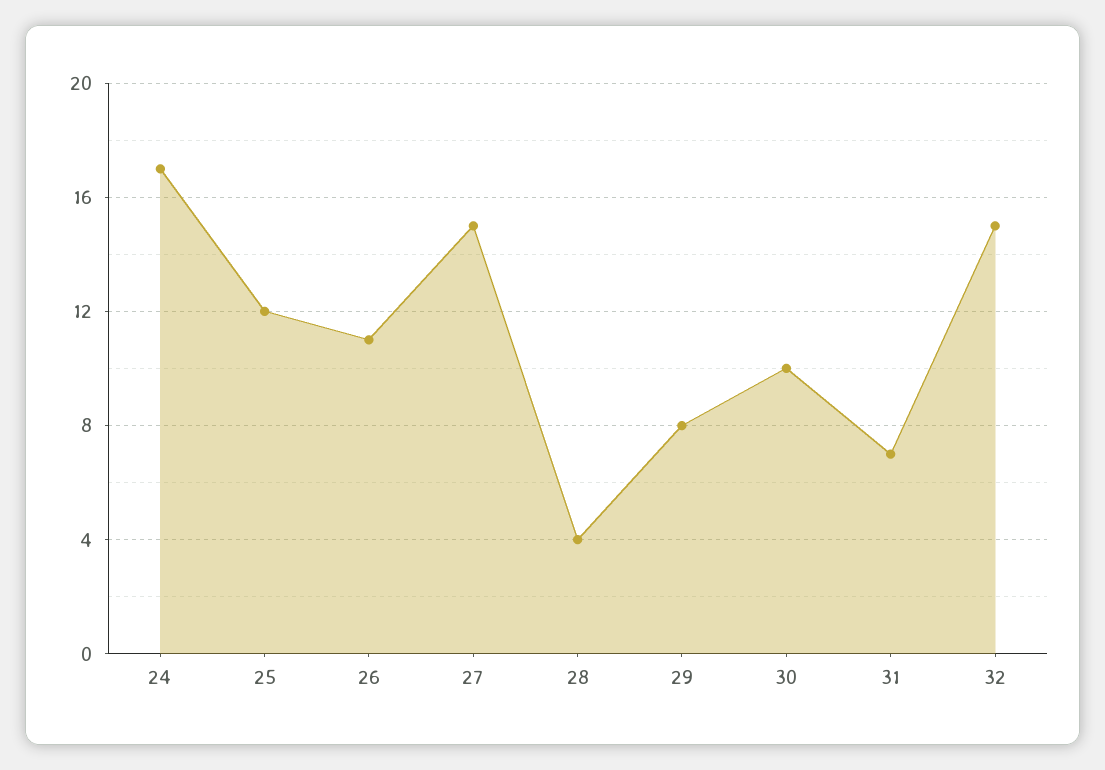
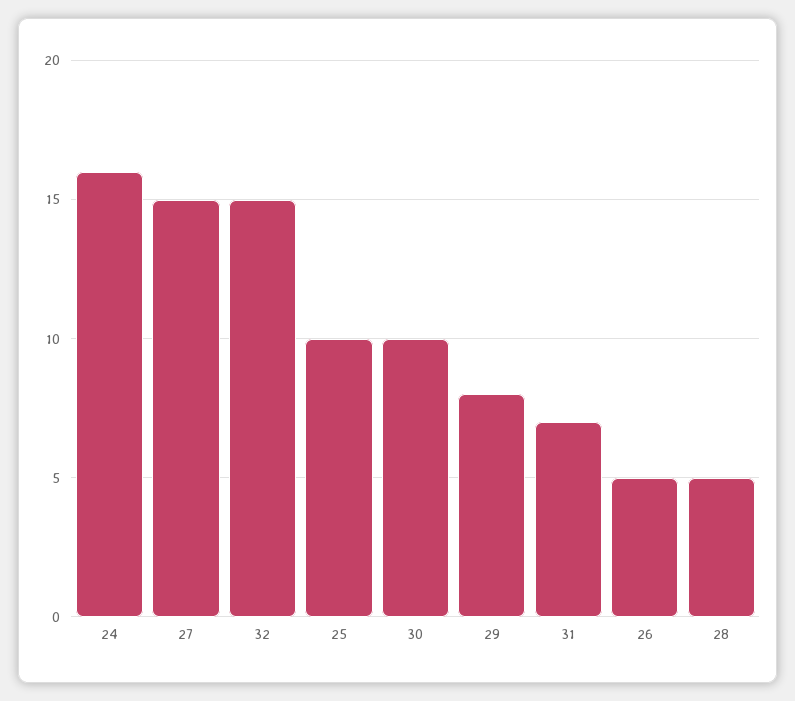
24: 17 -> 16
25: 12 -> 10
26: 11 -> 5
28: 4 -> 5

